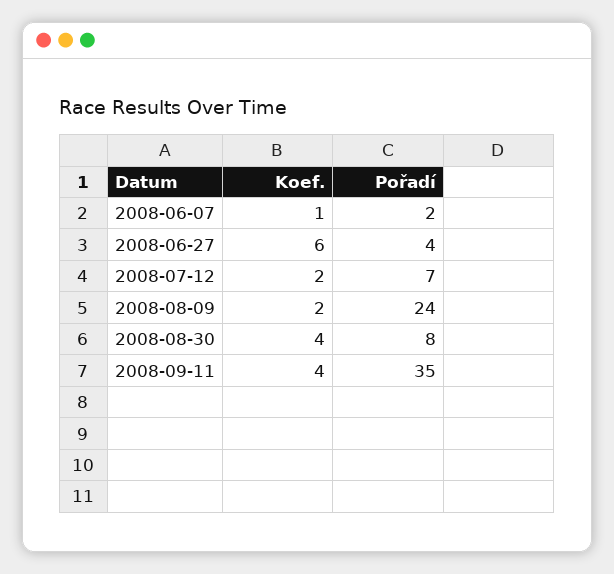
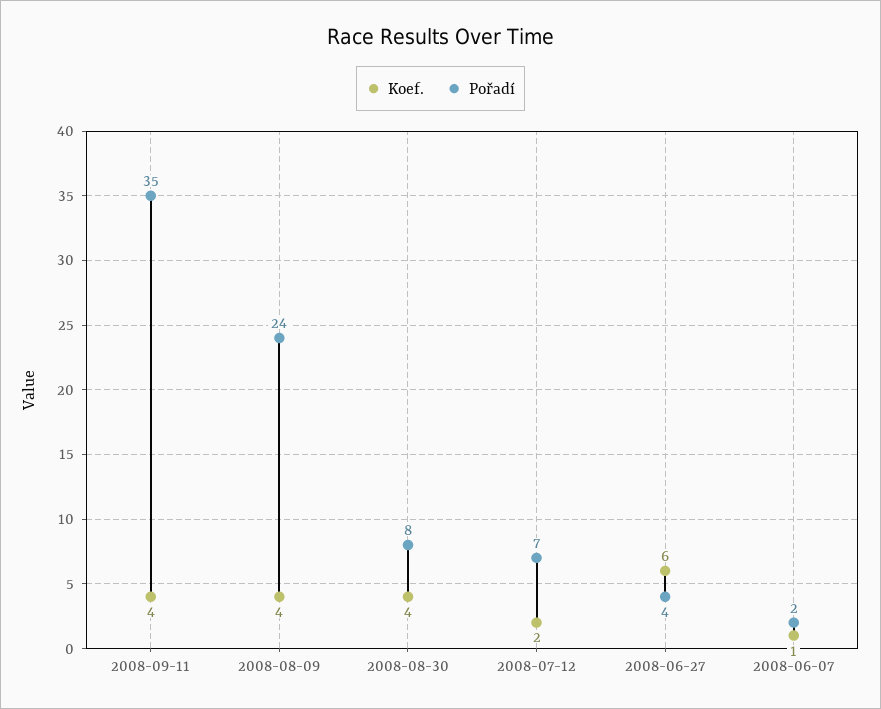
Koef., 2008-08-09: 2 -> 4

